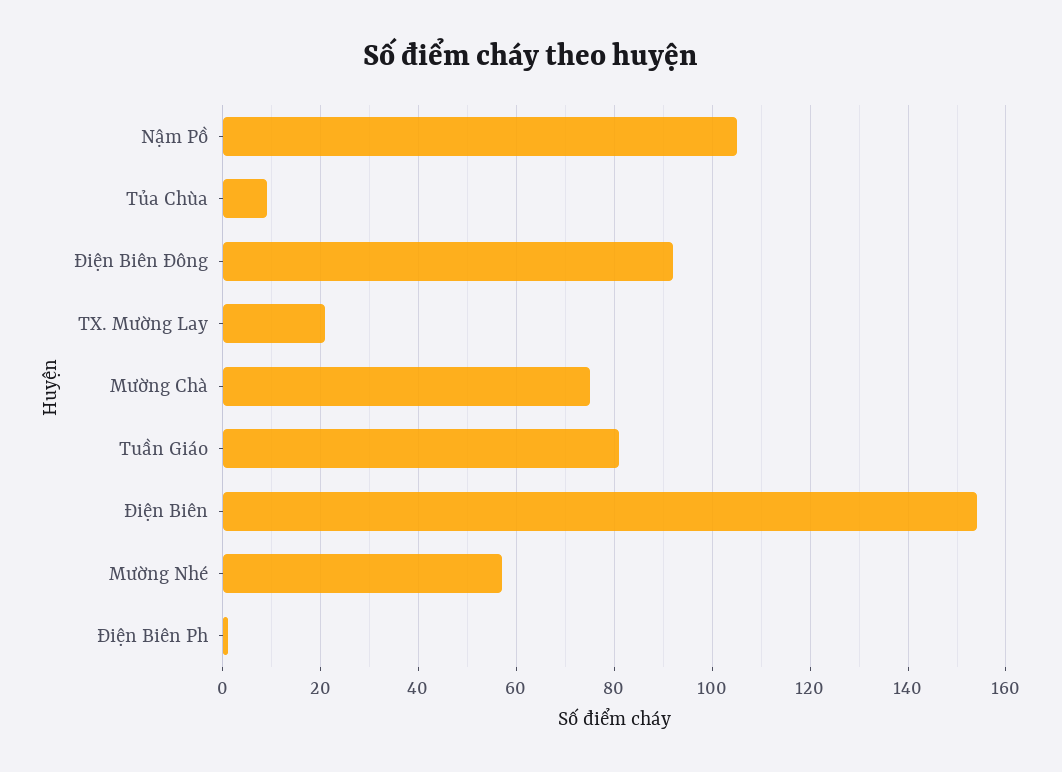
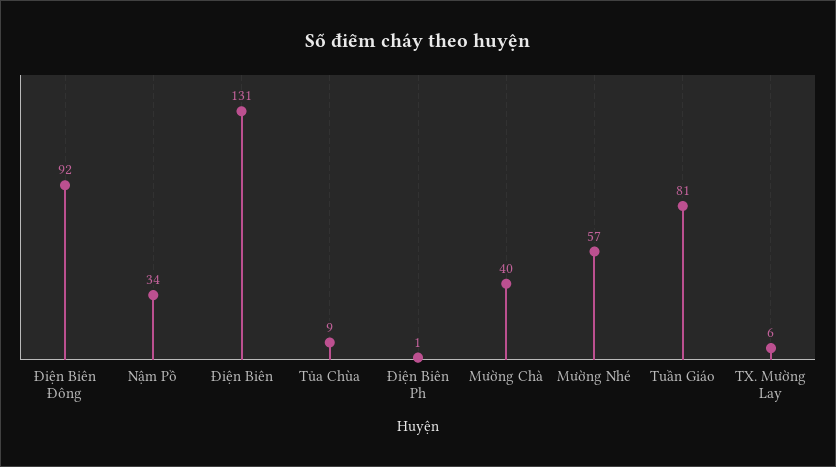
Nậm Pồ: 105 -> 34
TX. Mường Lay: 20 -> 6
Mường Chà: 75 -> 40
Điện Biên: 155 -> 131

